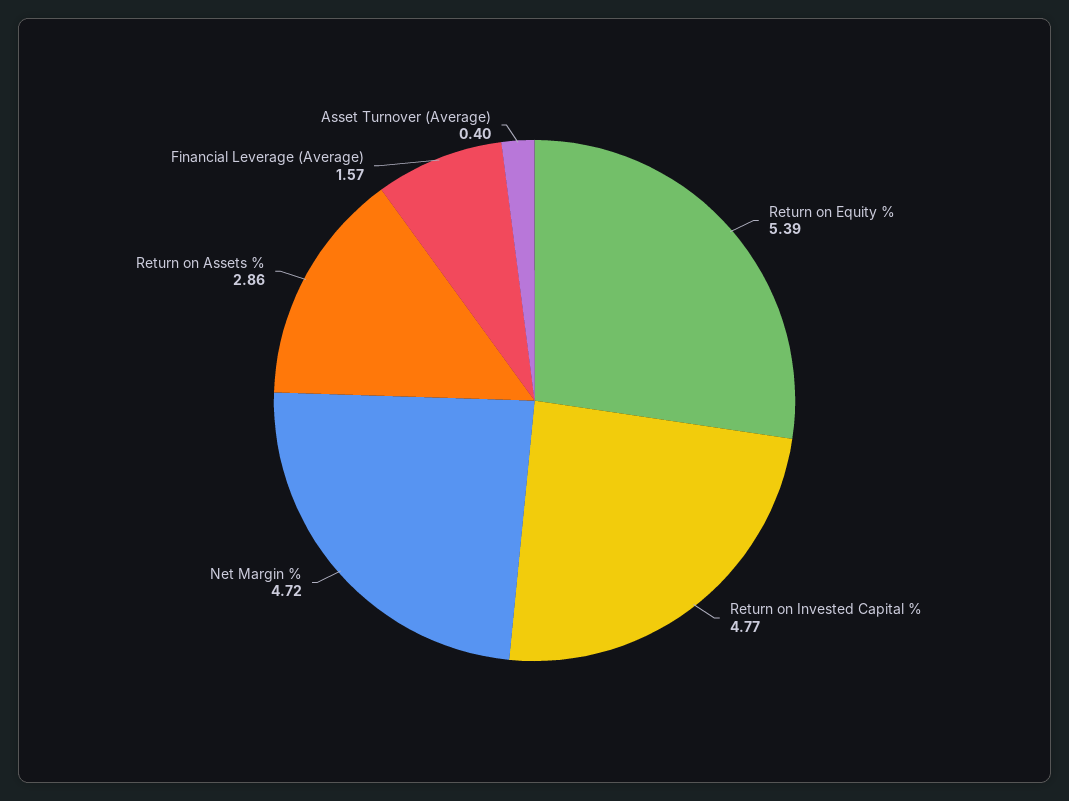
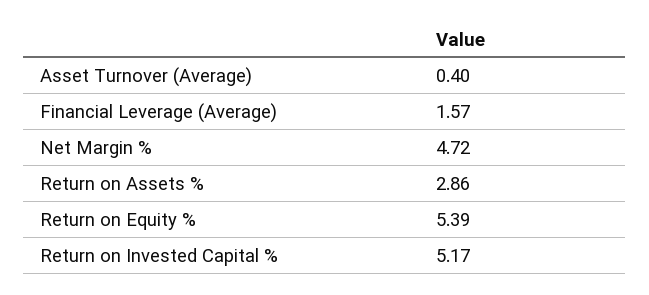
Return on Invested Capital %: 4.77 -> 5.17

